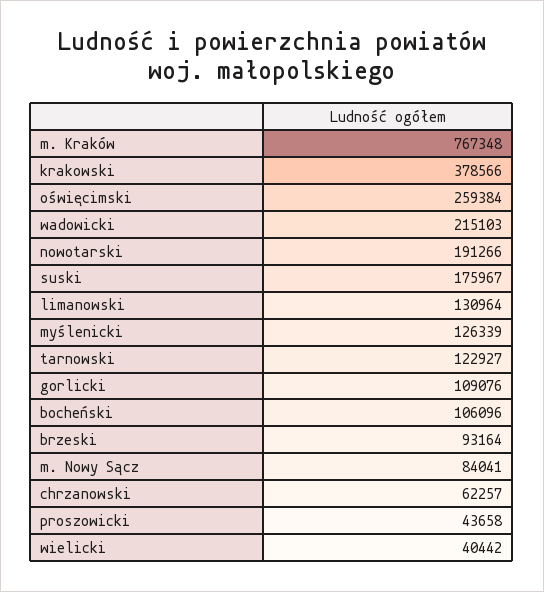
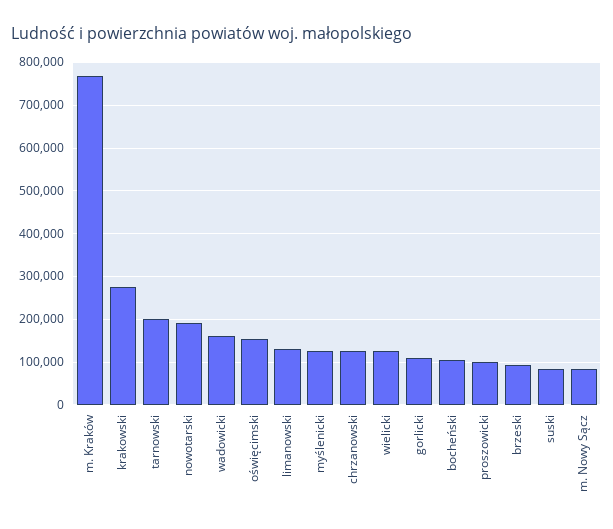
krakowski: 378566 -> 280000
oświęcimski: 259384 -> 160000
wadowicki: 215103 -> 160000
suski: 175967 -> 80000
tarnowski: 122927 -> 200000
chrzanowski: 62257 -> 120000
proszowicki: 43658 -> 100000
wielicki: 40442 -> 120000

